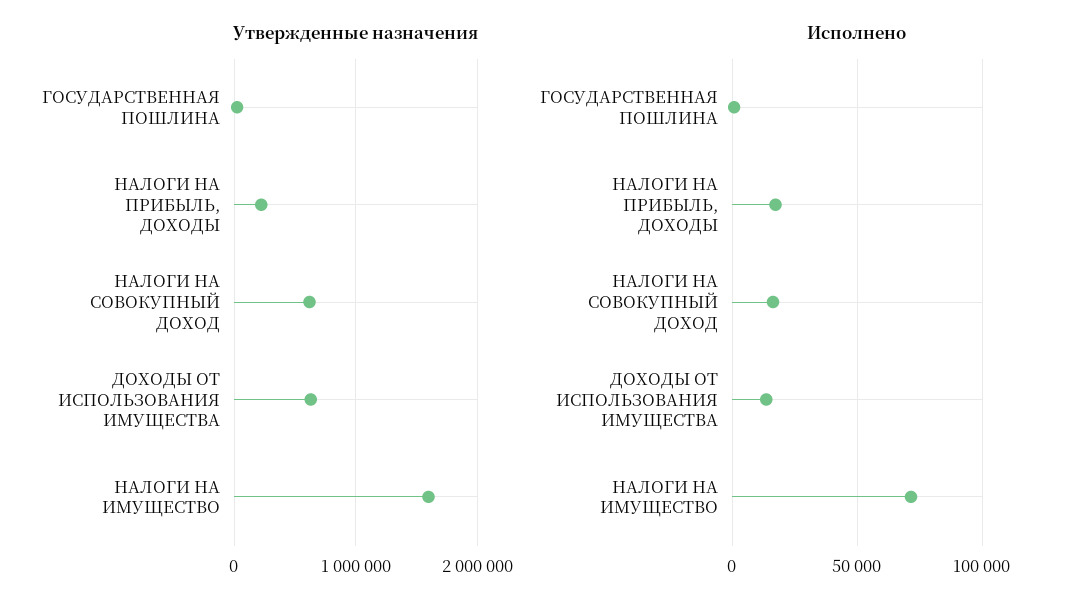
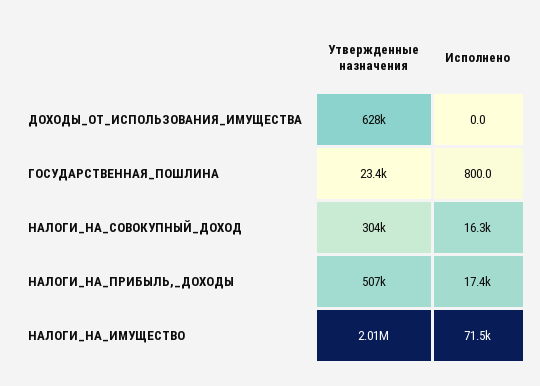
Утвержденные назначения, НАЛОГИ НА ПРИБЫЛЬ, ДОХОДЫ: 200000 -> 507000
Утвержденные назначения, НАЛОГИ НА СОВОКУПНЫЙ ДОХОД: 600000 -> 304000
Утвержденные назначения, НАЛОГИ НА ИМУЩЕСТВО: 1600000 -> 2010000
Исполнено, ДОХОДЫ ОТ ИСПОЛЬЗОВАНИЯ ИМУЩЕСТВА: 15000 -> 0

